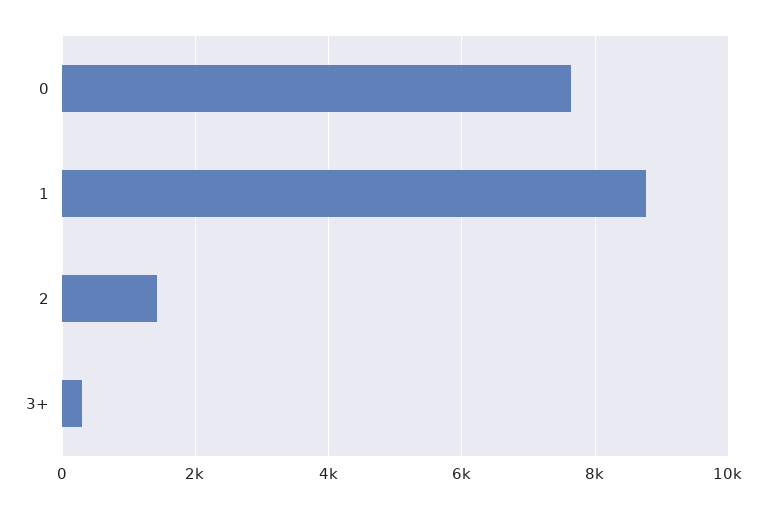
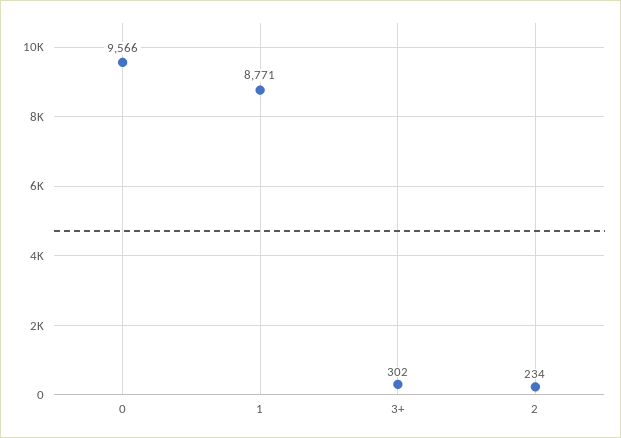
0: 7600 -> 9566
2: 1400 -> 234

